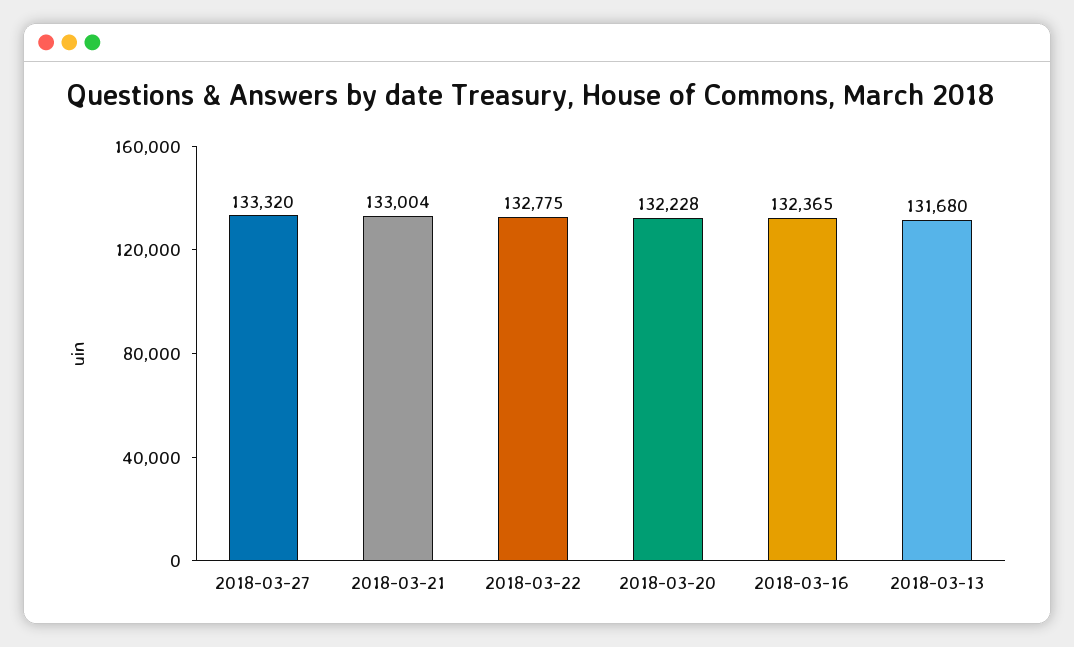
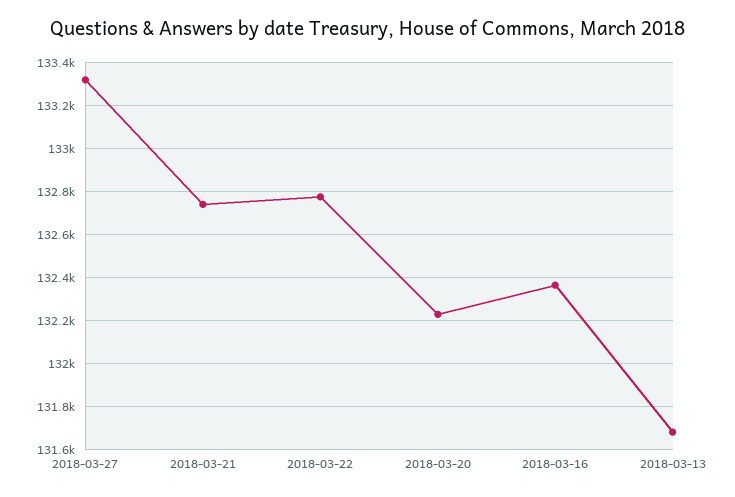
2018-03-21: 133004 -> 132750

